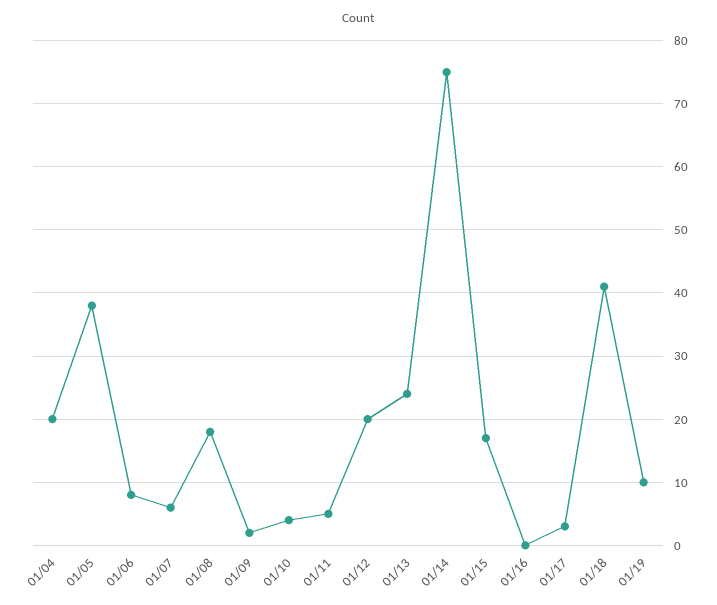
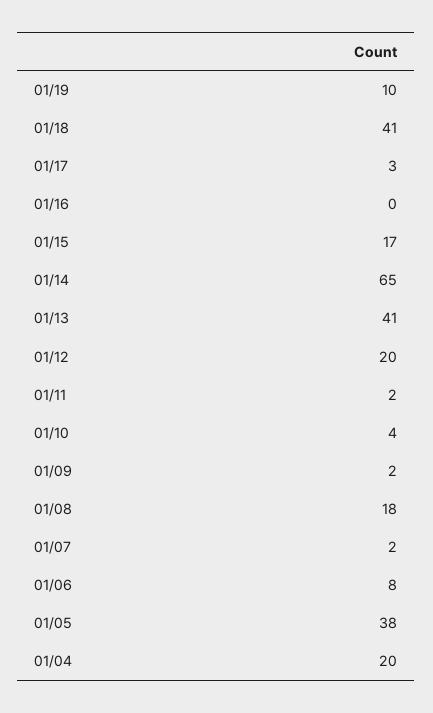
01/07: 6 -> 2
01/11: 5 -> 2
01/13: 24 -> 41
01/14: 75 -> 65

